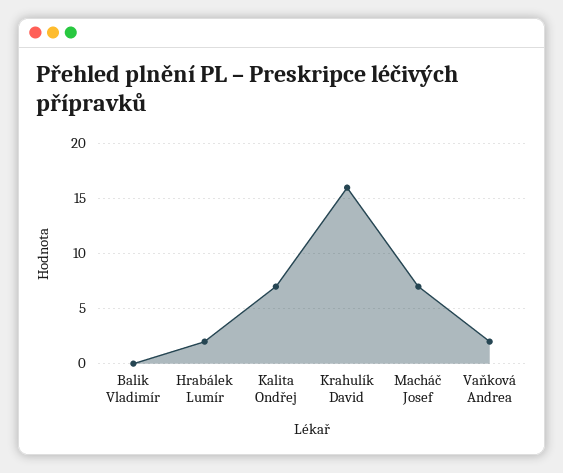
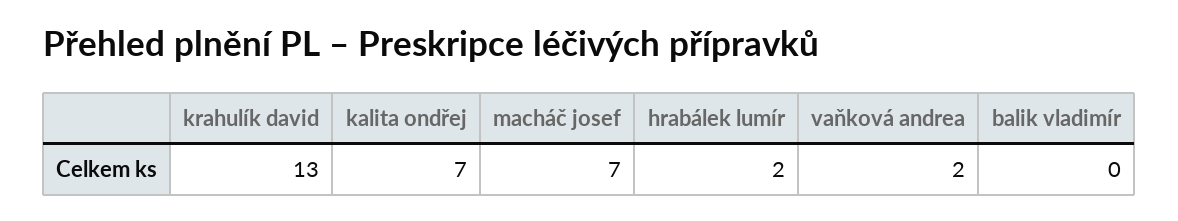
Krahulík David: 16 -> 13

